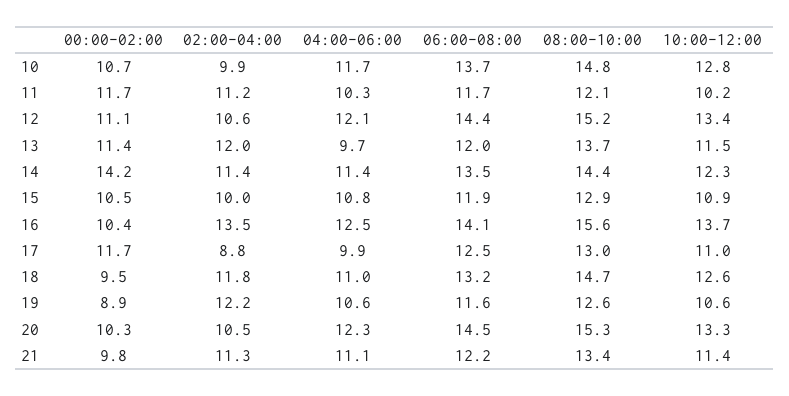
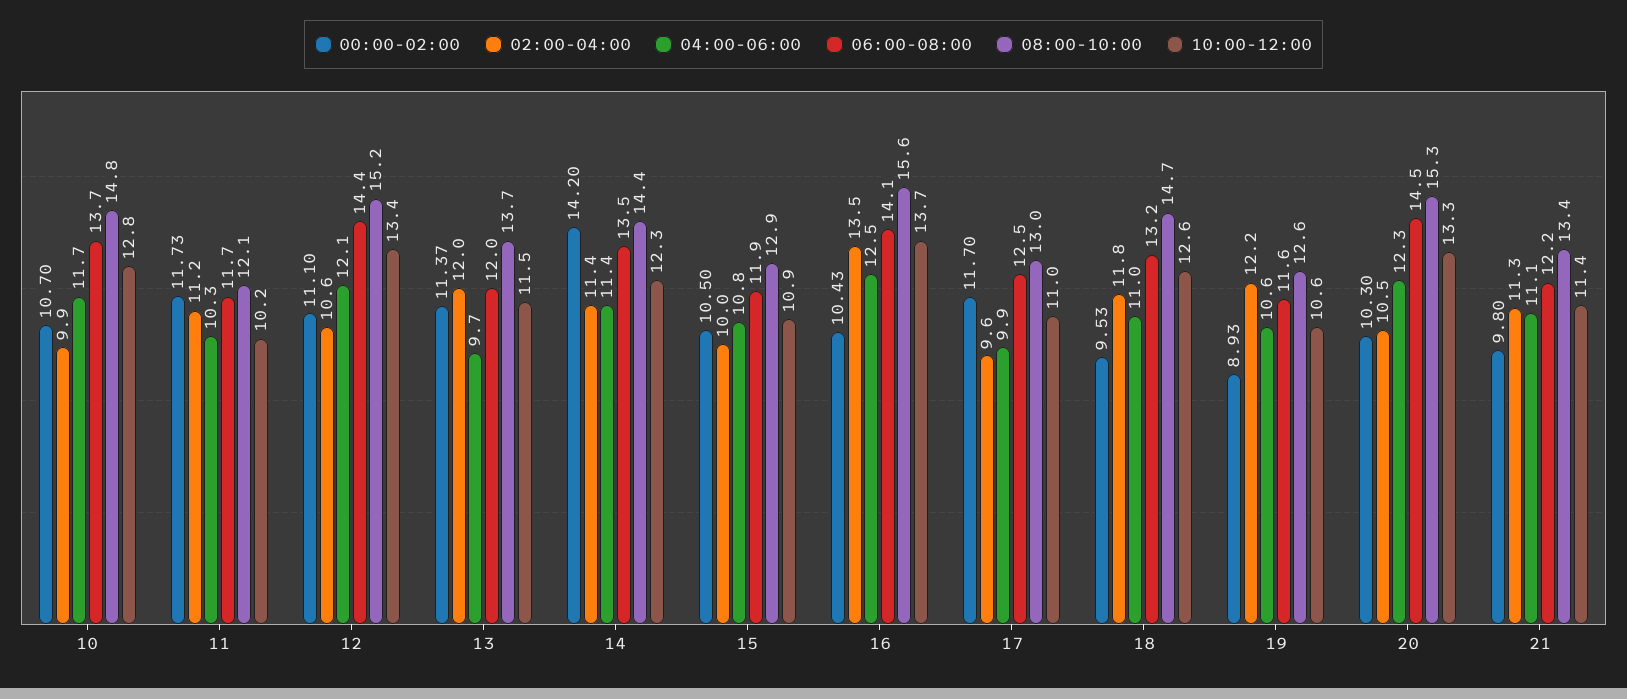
02:00-04:00, 17: 8.8 -> 9.6

